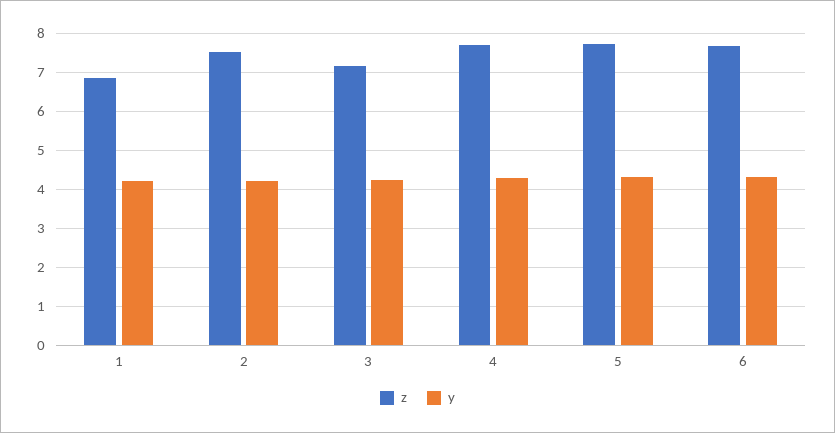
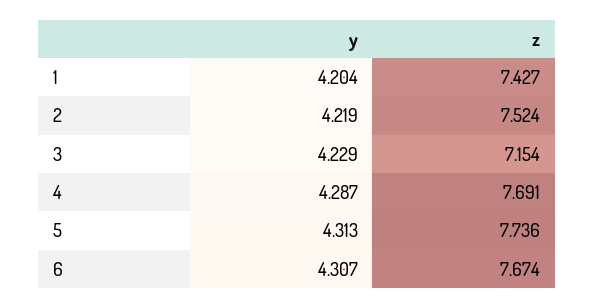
z, 1: 6.8 -> 7.427

